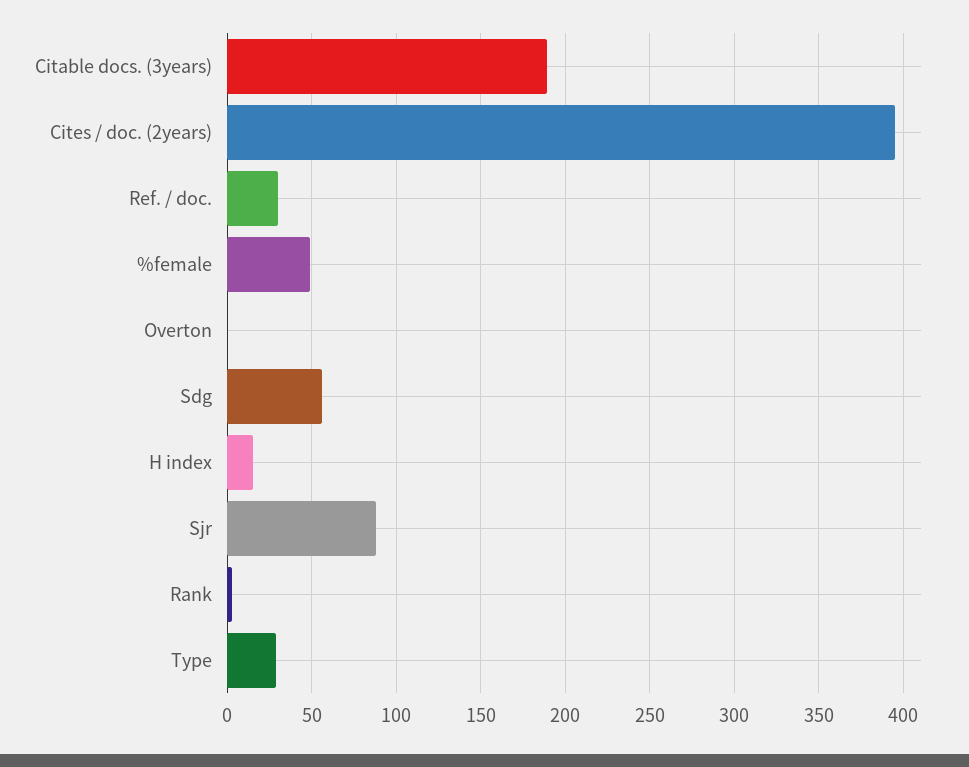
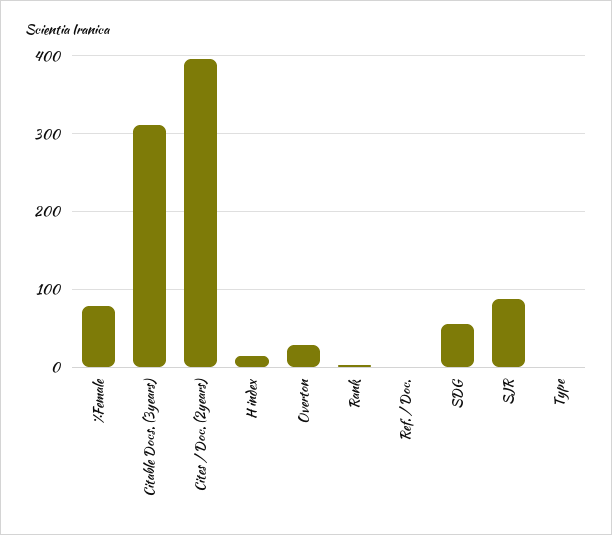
Citable docs. (3years): 190 -> 310
Ref. / doc.: 30 -> 0
%female: 50 -> 80
Overton: 0 -> 30
Type: 30 -> 0

